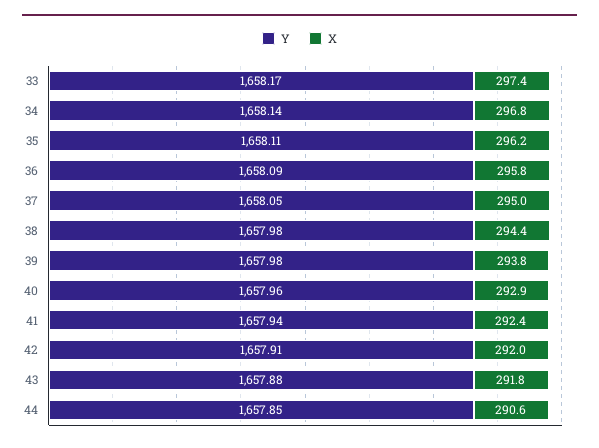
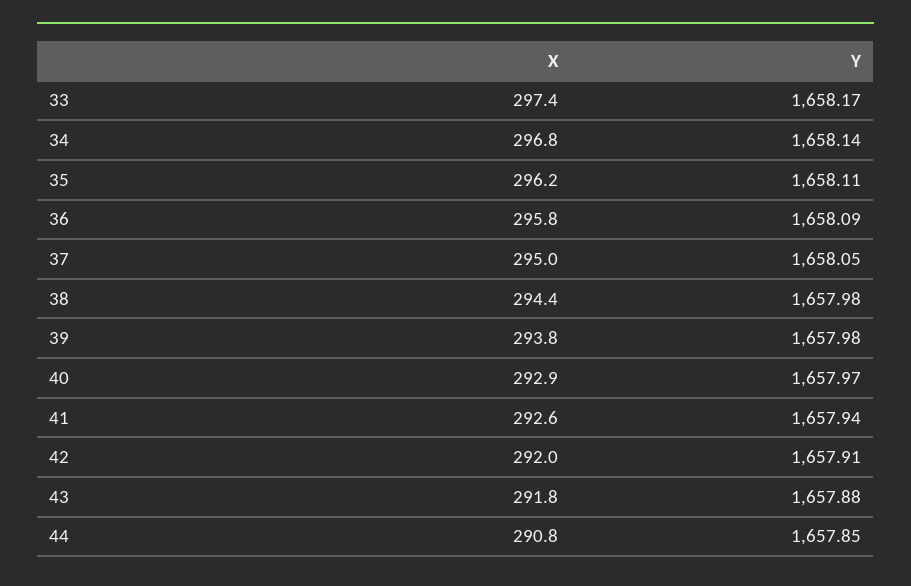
Y, 40: 1657.96 -> 1657.97
X, 41: 292.4 -> 292.6
X, 44: 290.6 -> 290.8

